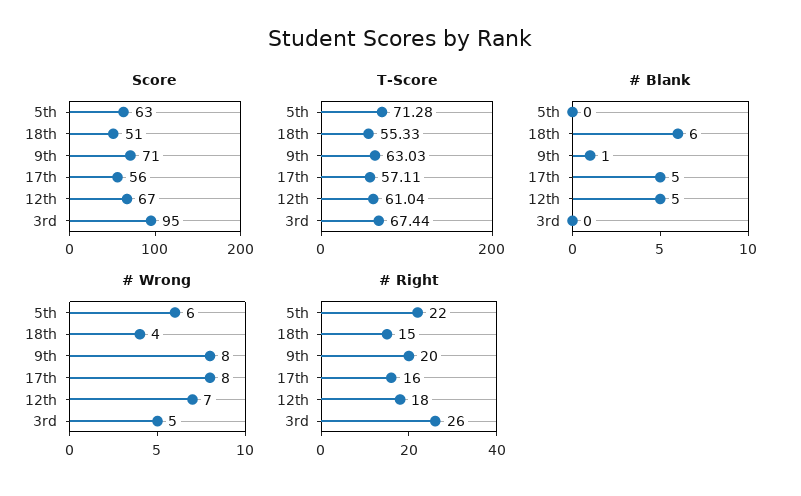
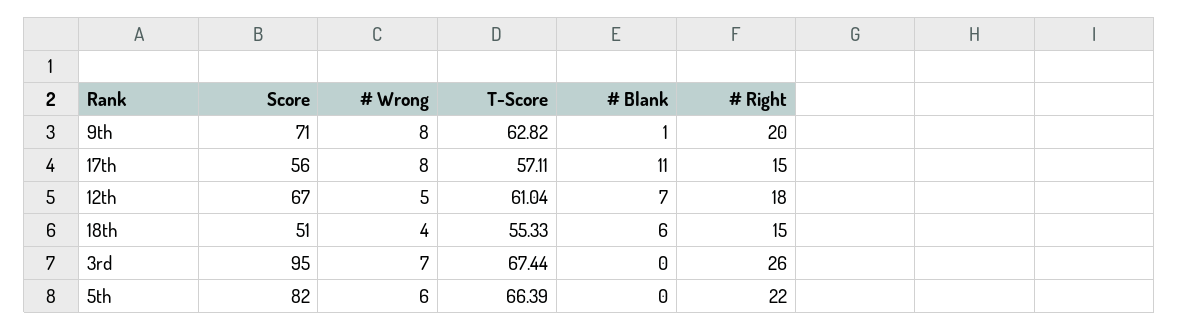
Score, 5th: 63 -> 82
T-Score, 5th: 71.28 -> 66.39
T-Score, 9th: 63.03 -> 62.82
# Blank, 17th: 5 -> 11
# Blank, 12th: 5 -> 7
# Wrong, 12th: 7 -> 5
# Wrong, 3rd: 5 -> 7
# Right, 17th: 16 -> 15

